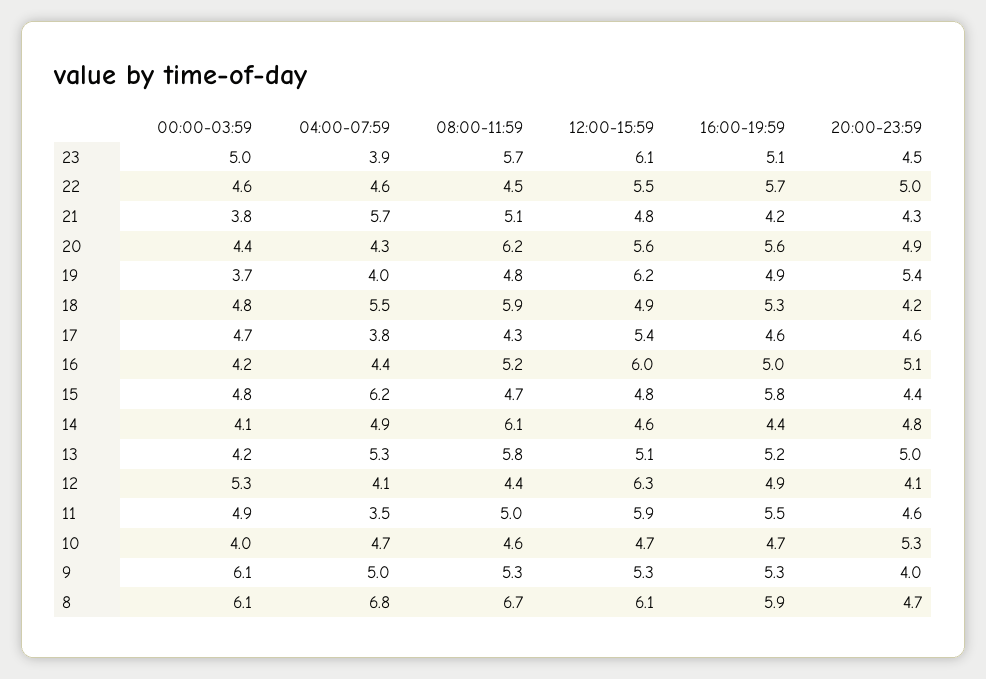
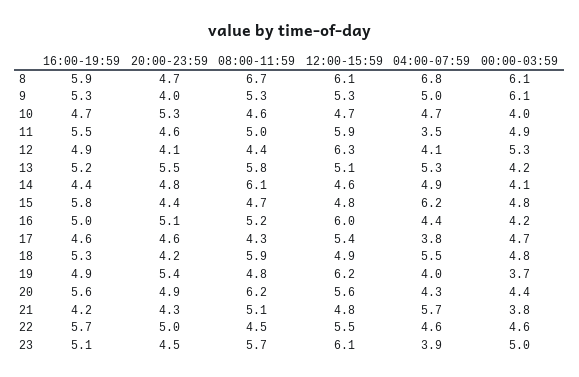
20:00-23:59, 13: 5 -> 5.5

